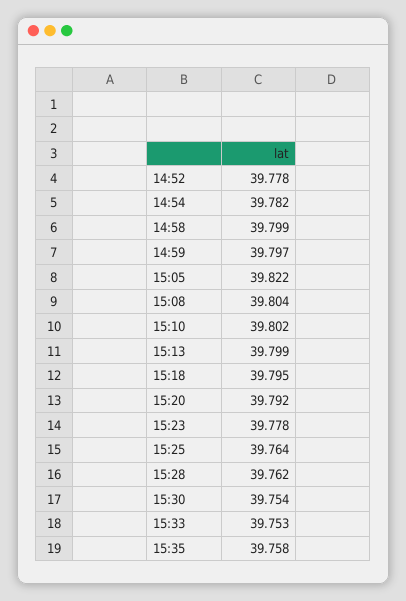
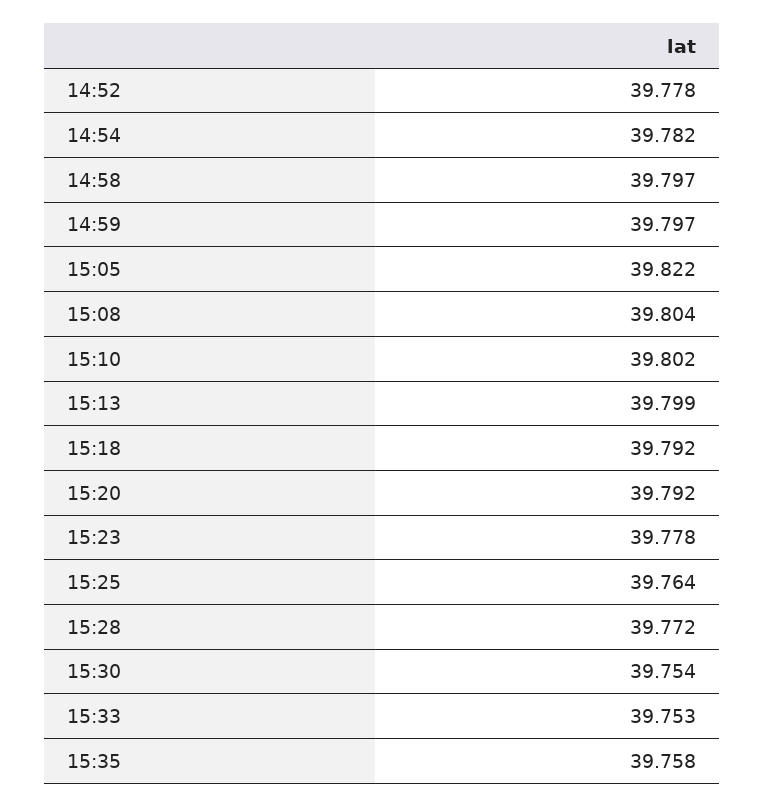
14:58: 39.799 -> 39.797
15:18: 39.795 -> 39.792
15:28: 39.762 -> 39.772

